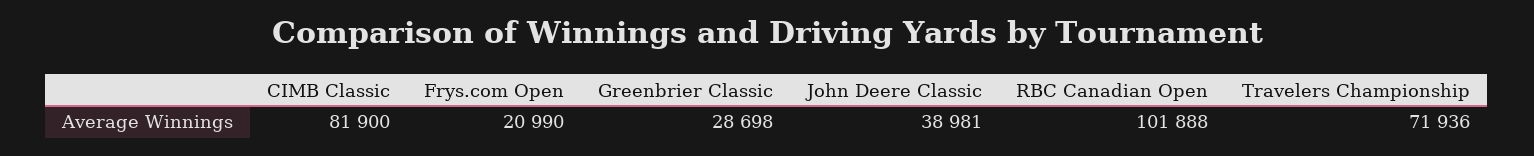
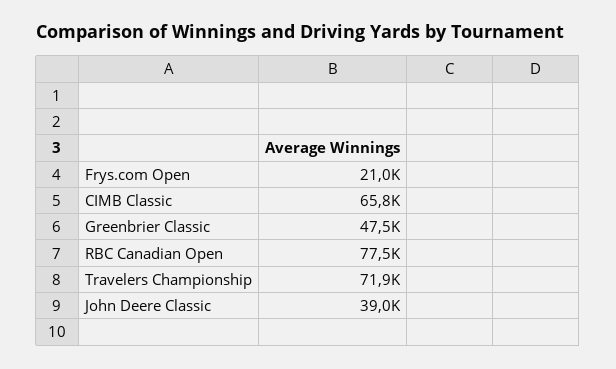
CIMB Classic: 81900 -> 65800
Greenbrier Classic: 28698 -> 47500
RBC Canadian Open: 101888 -> 77500

